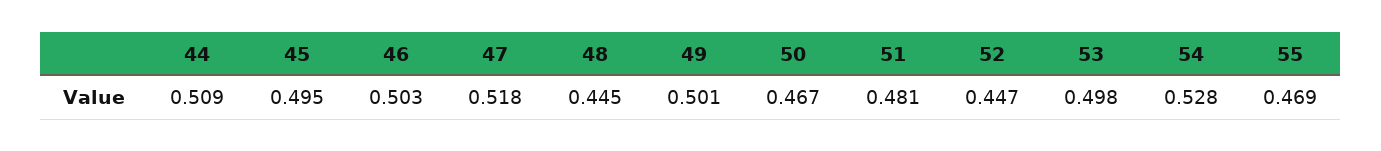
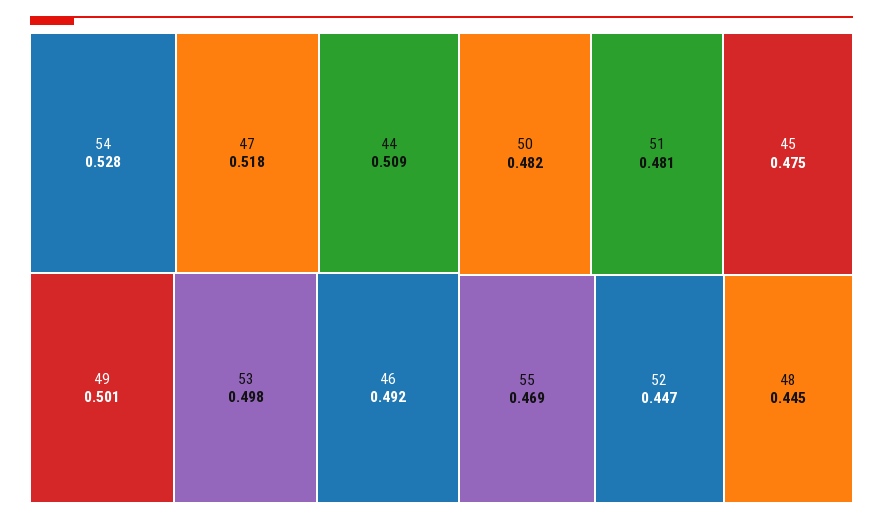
45: 0.495 -> 0.475
46: 0.503 -> 0.492
50: 0.467 -> 0.482

